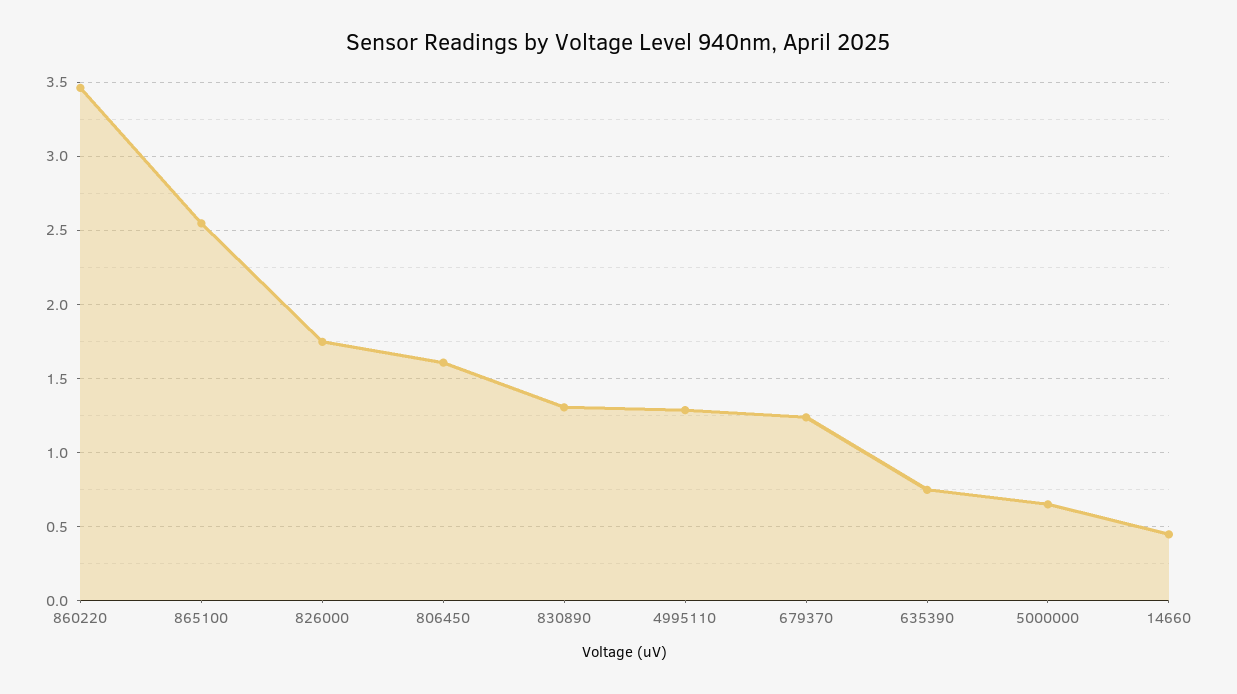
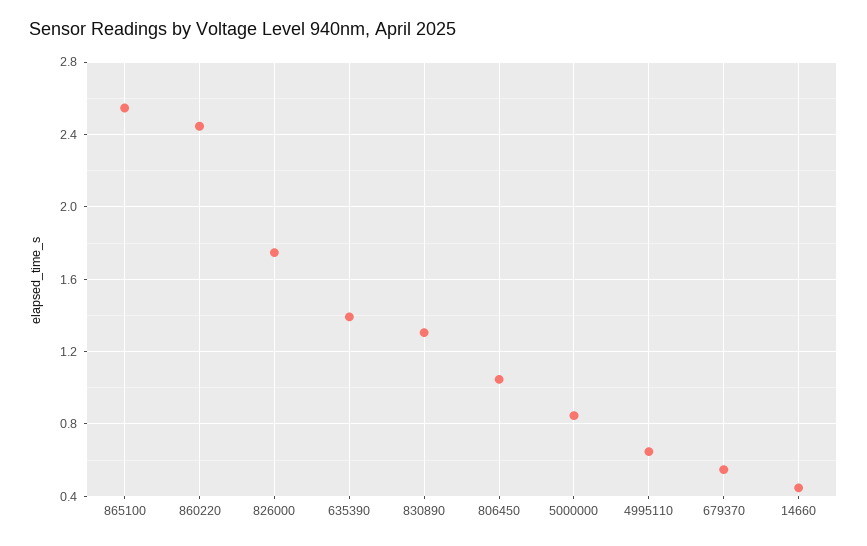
860220: 3.45 -> 2.45
806450: 1.6 -> 1.05
4995110: 1.3 -> 0.65
679370: 1.25 -> 0.55
635390: 0.75 -> 1.4
5000000: 0.65 -> 0.85

